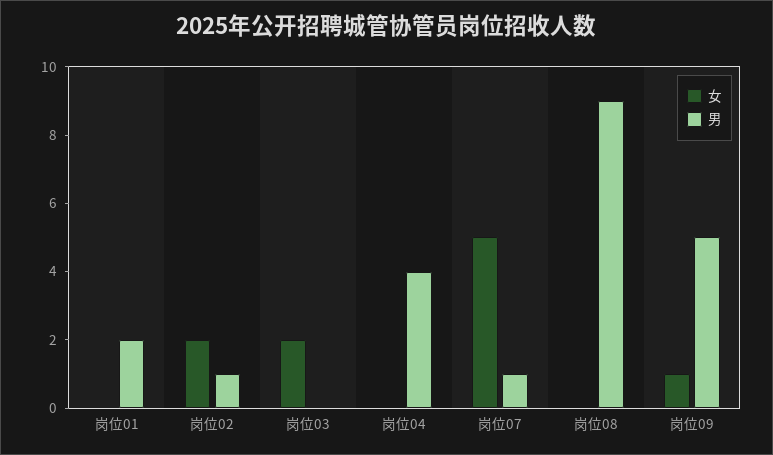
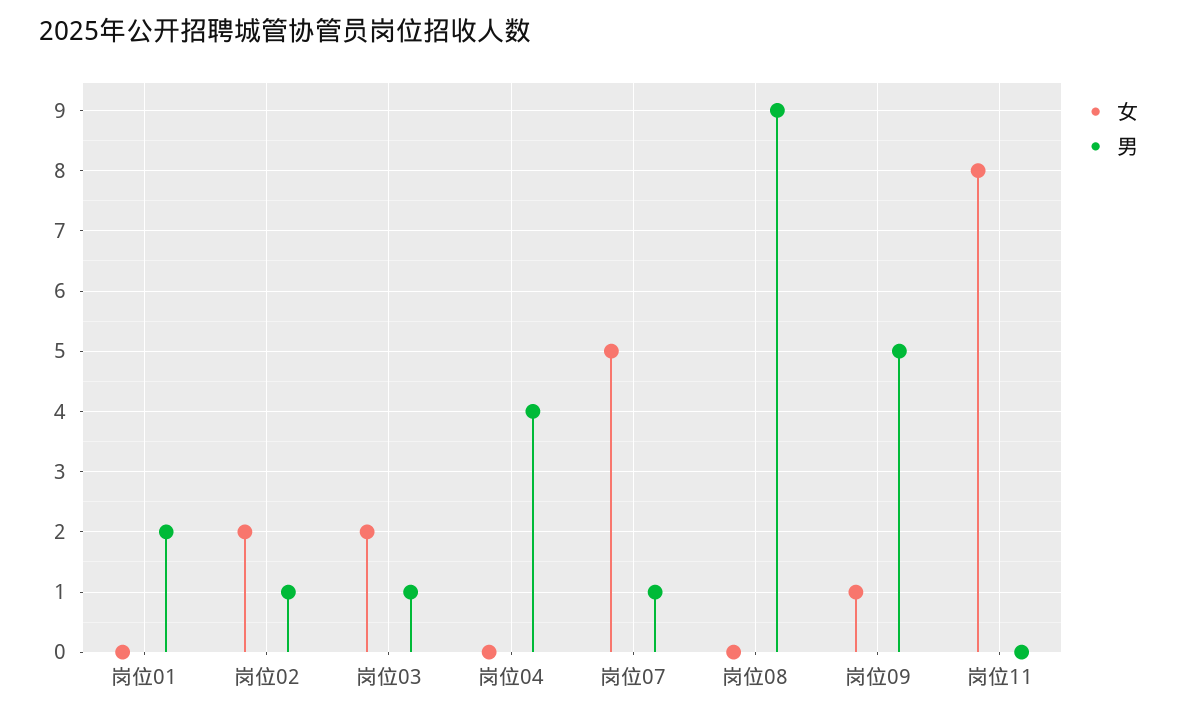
男, 岗位03: 0 -> 1
女, 岗位11: none -> 8
男, 岗位11: none -> 0

